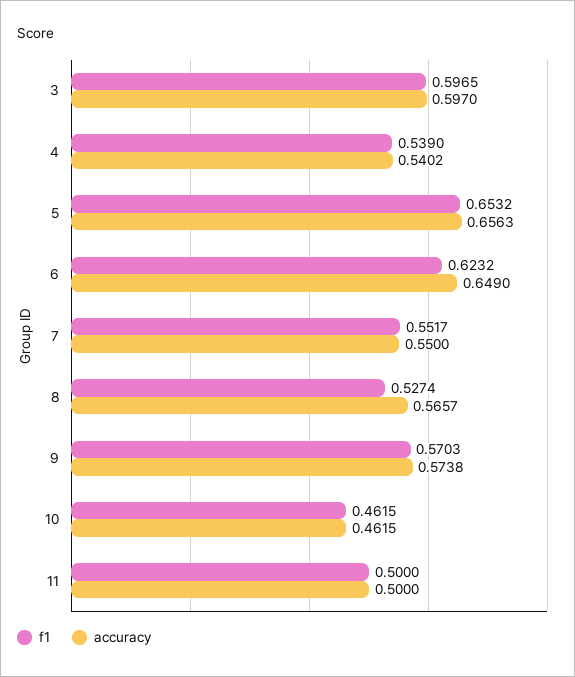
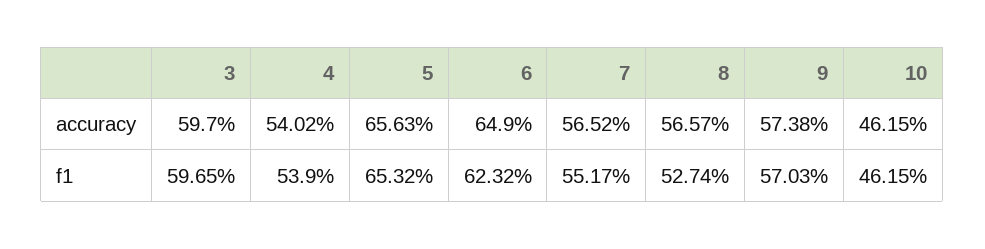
accuracy, 7: 0.55 -> 0.5652
f1, 11: 0.5 -> none
accuracy, 11: 0.5 -> none

